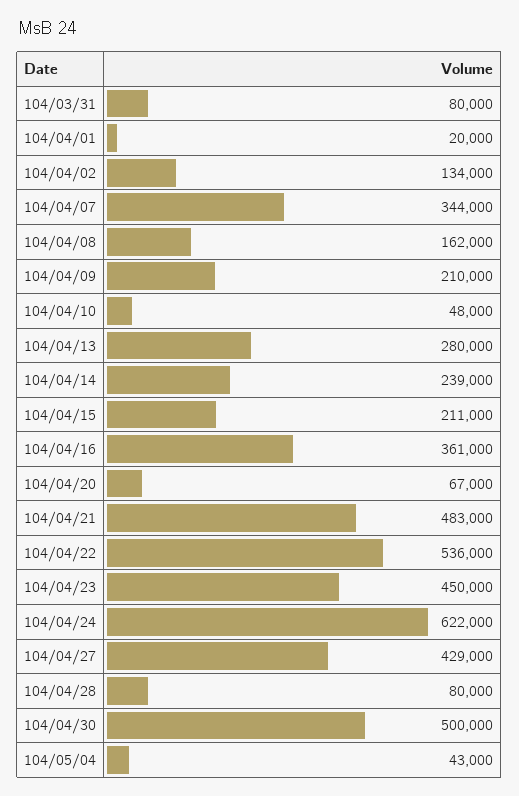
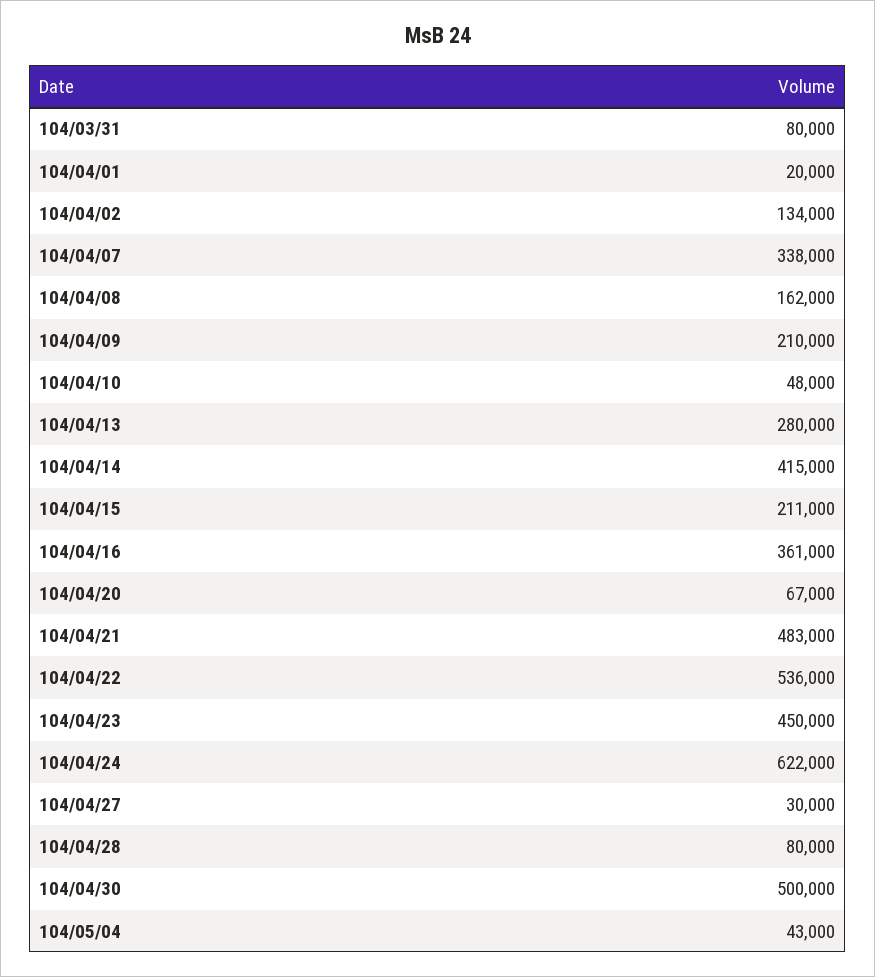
104/04/07: 344000 -> 338000
104/04/14: 239000 -> 415000
104/04/27: 429000 -> 30000

